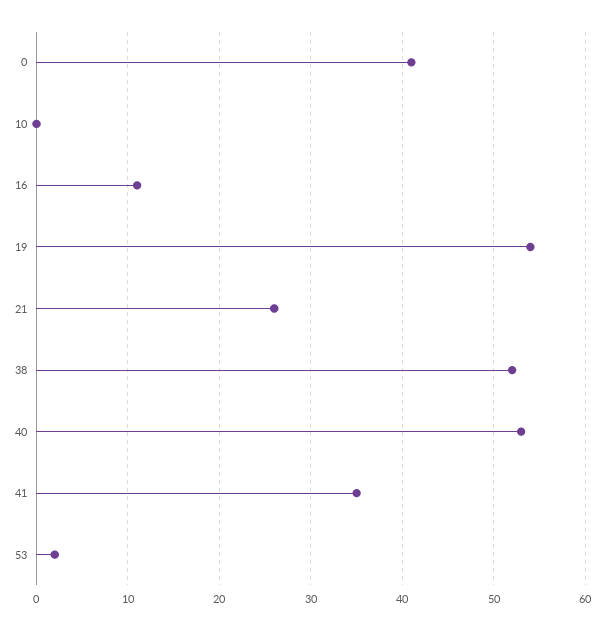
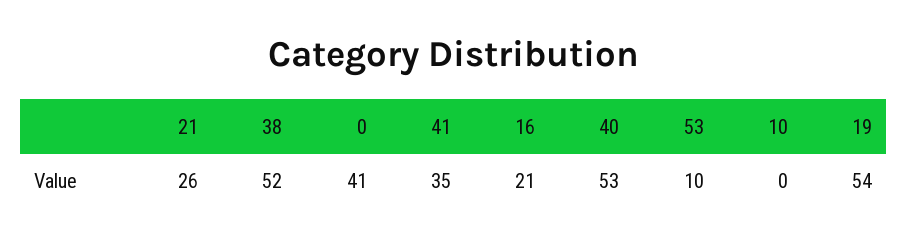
16: 11 -> 21
53: 2 -> 10

